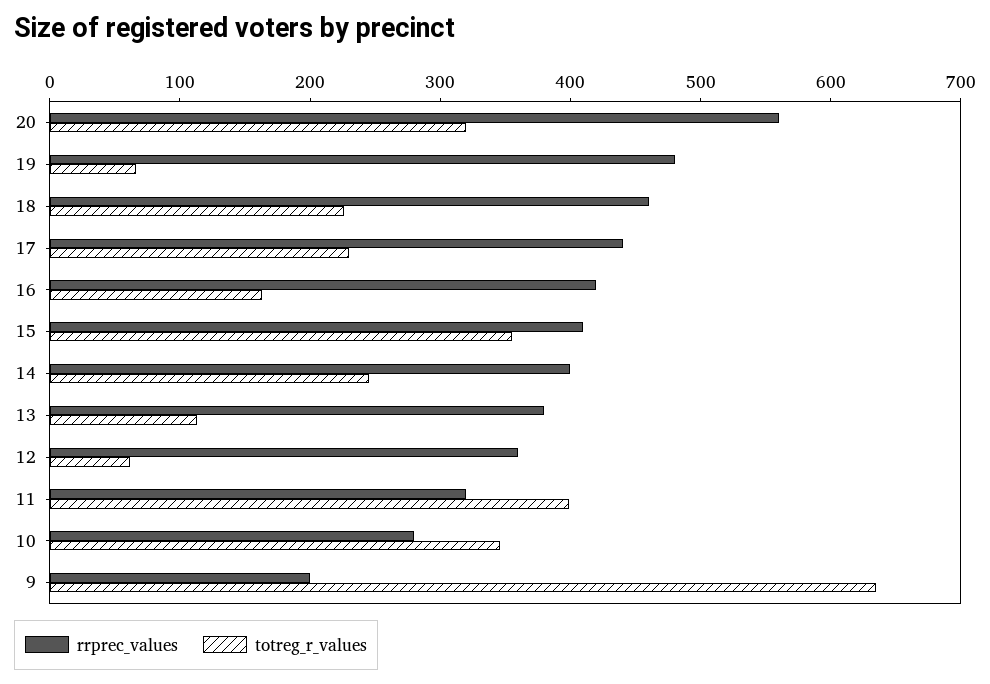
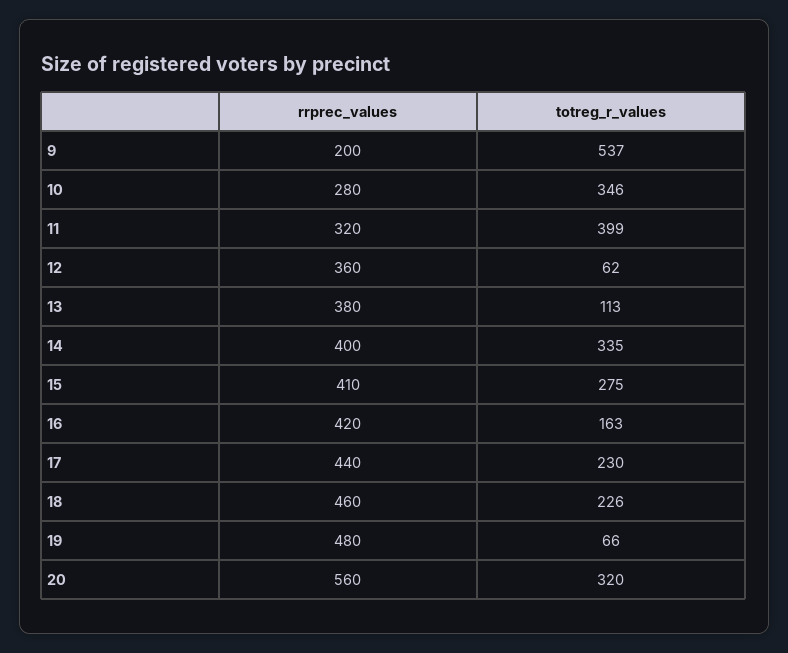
totreg_r_values, 15: 360 -> 275
totreg_r_values, 14: 240 -> 335
totreg_r_values, 9: 640 -> 537

